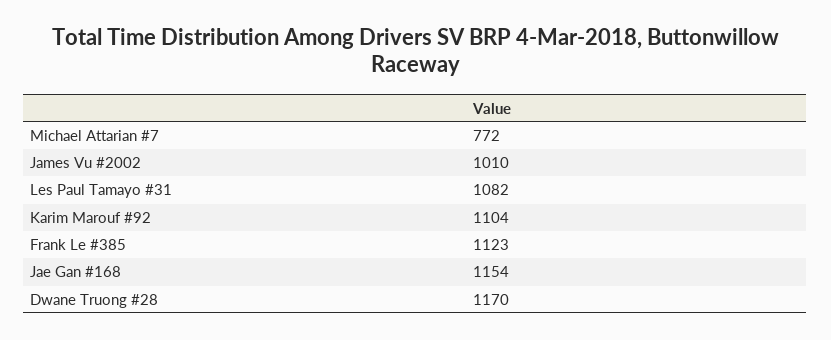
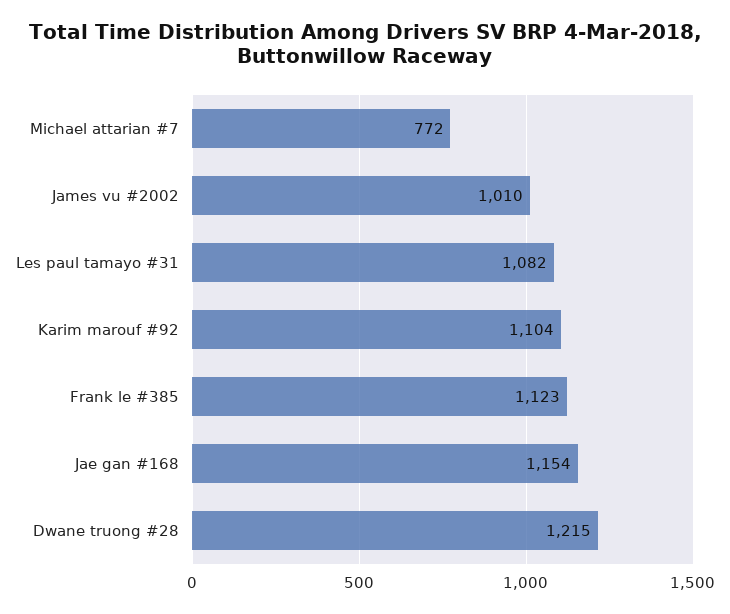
Dwane Truong #28: 1170 -> 1215

